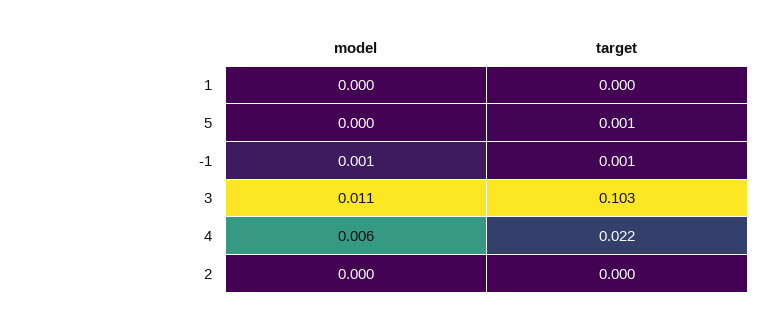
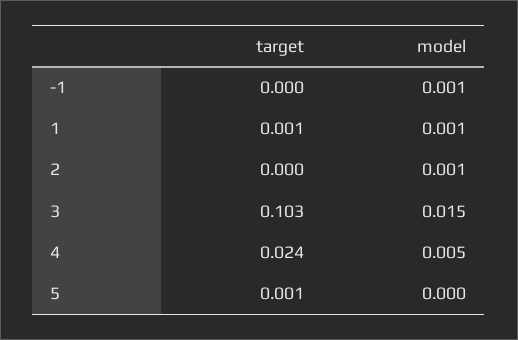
model, 1: 0 -> 0.001
target, 1: 0 -> 0.001
target, -1: 0.001 -> 0
model, 3: 0.011 -> 0.015
model, 4: 0.006 -> 0.005
target, 4: 0.022 -> 0.024
model, 2: 0 -> 0.001

